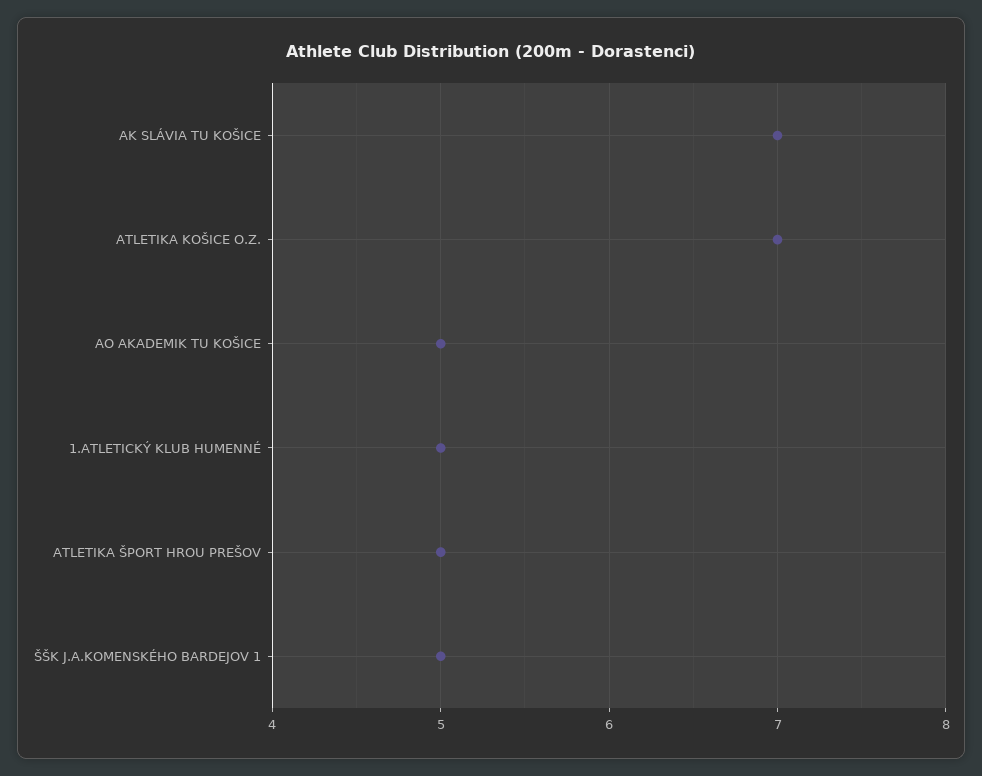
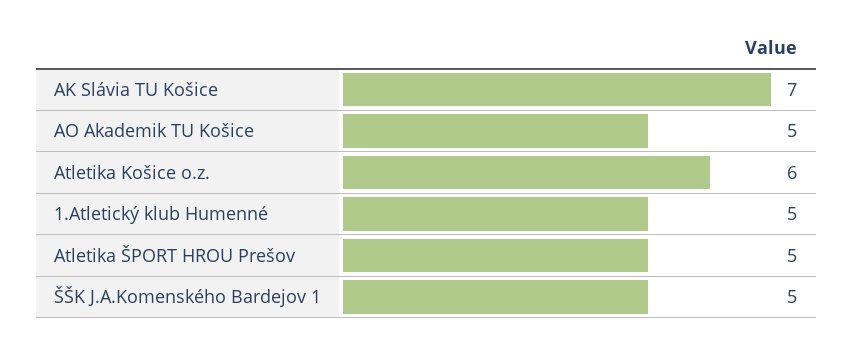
ATLETIKA KOŠICE O.Z.: 7 -> 6

